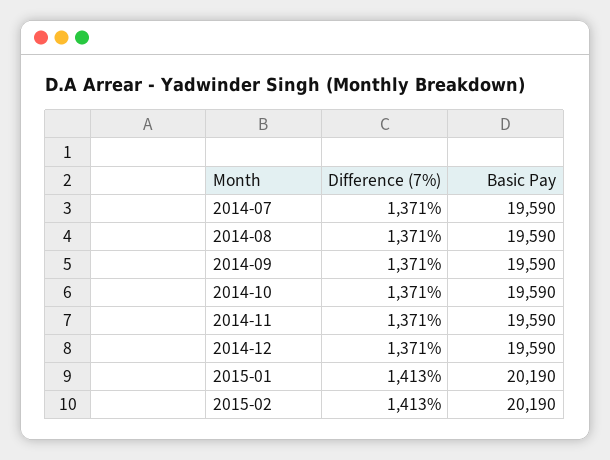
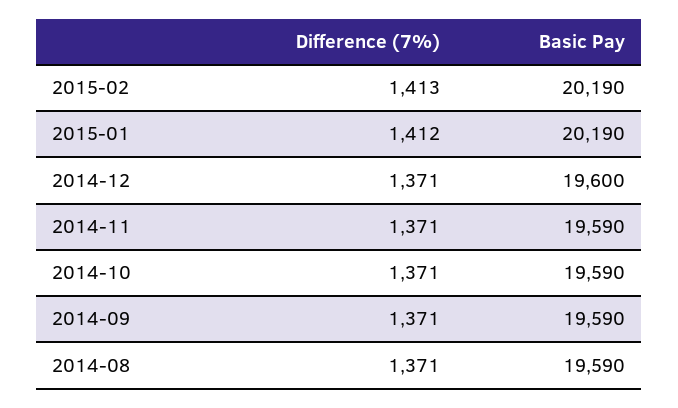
Difference (7%), 2014-07: 1371 -> none
Basic Pay, 2014-07: 19590 -> none
Basic Pay, 2014-12: 19590 -> 19600
Difference (7%), 2015-01: 1413 -> 1412

